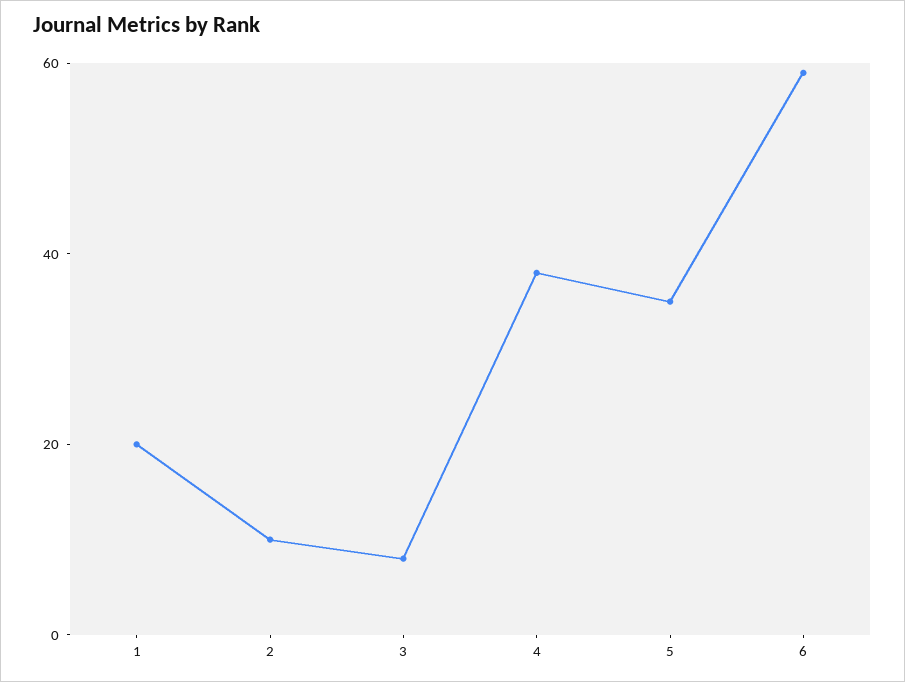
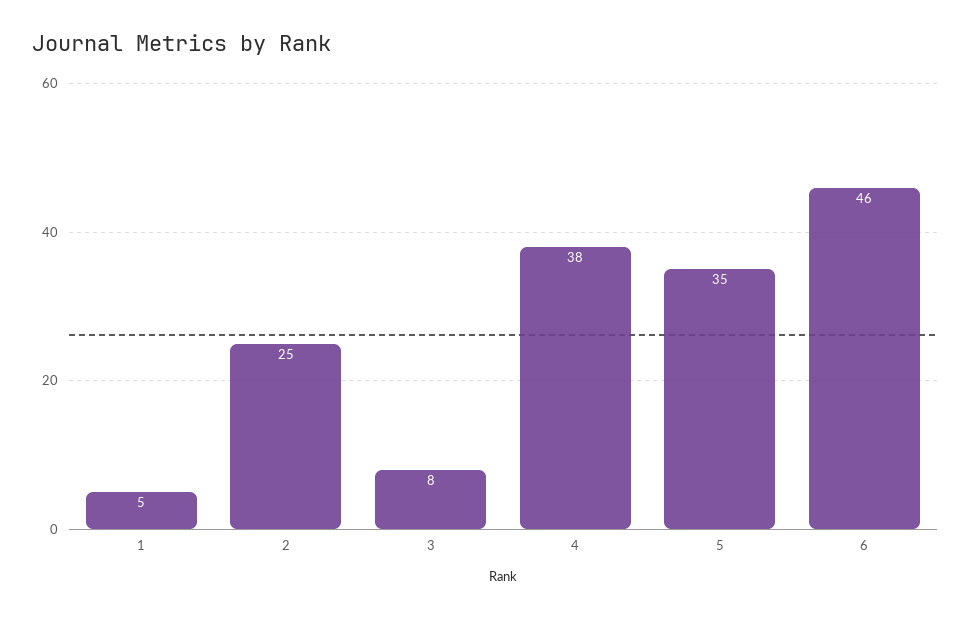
1: 20 -> 5
2: 10 -> 25
6: 60 -> 46

